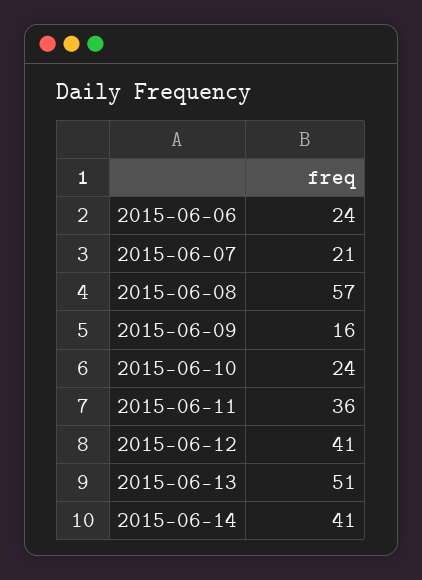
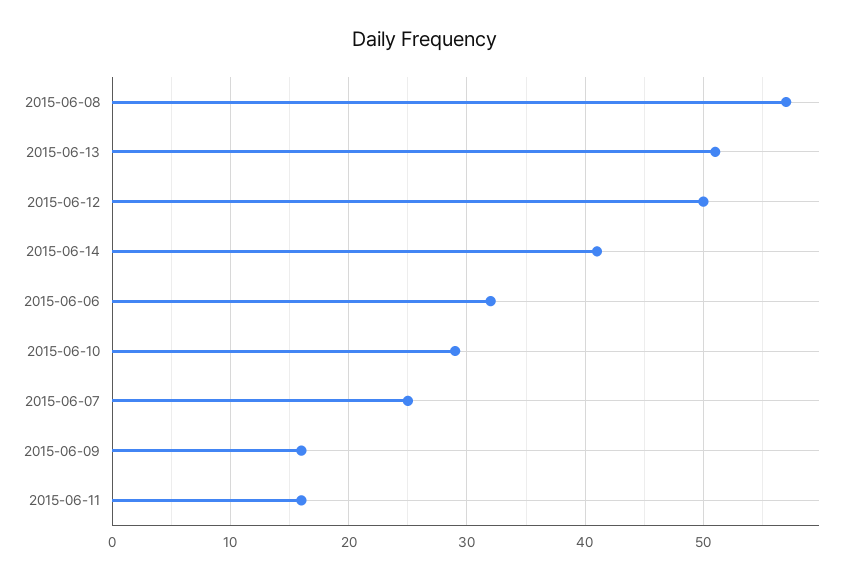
2015-06-06: 24 -> 32
2015-06-07: 21 -> 25
2015-06-10: 24 -> 29
2015-06-11: 36 -> 16
2015-06-12: 41 -> 50

